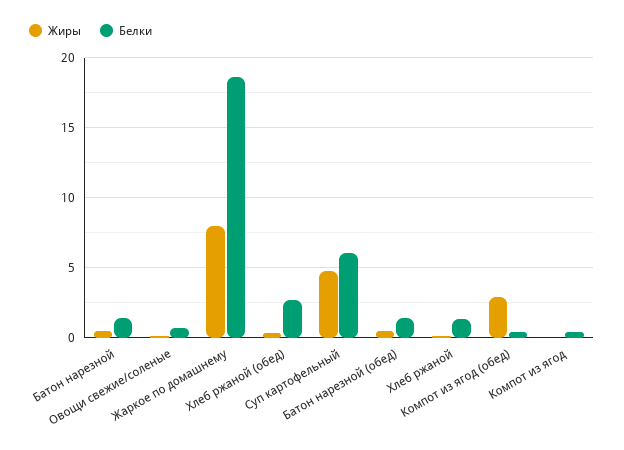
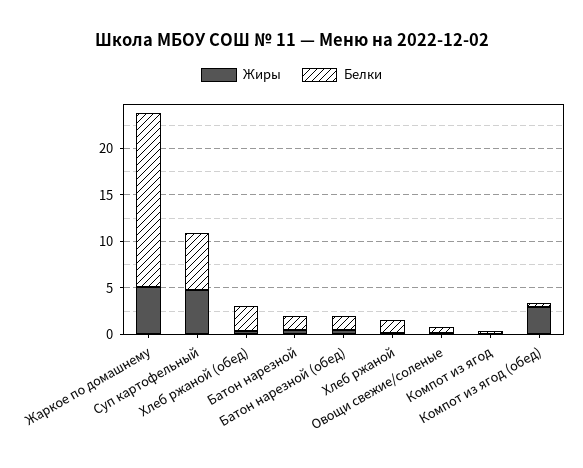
Жиры, Жаркое по домашнему: 8 -> 5

